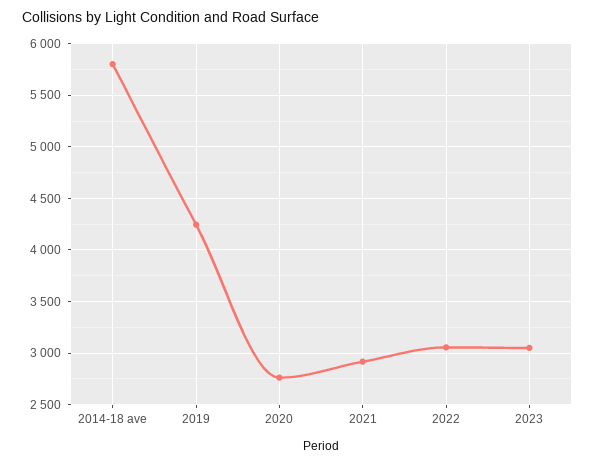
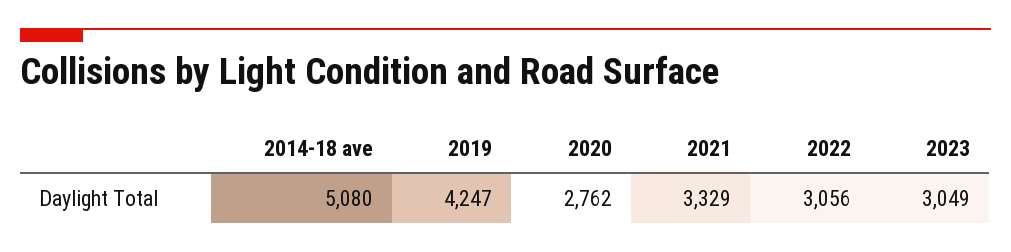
2014-18 ave: 5800 -> 5080
2021: 2900 -> 3329

